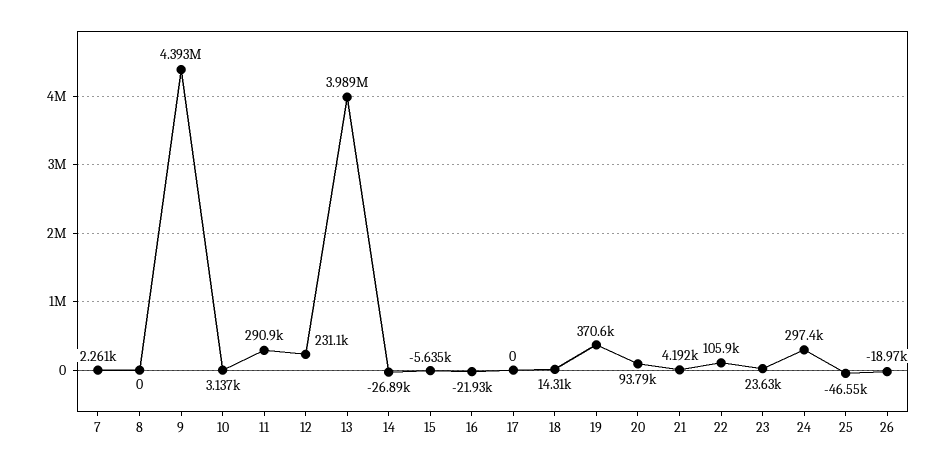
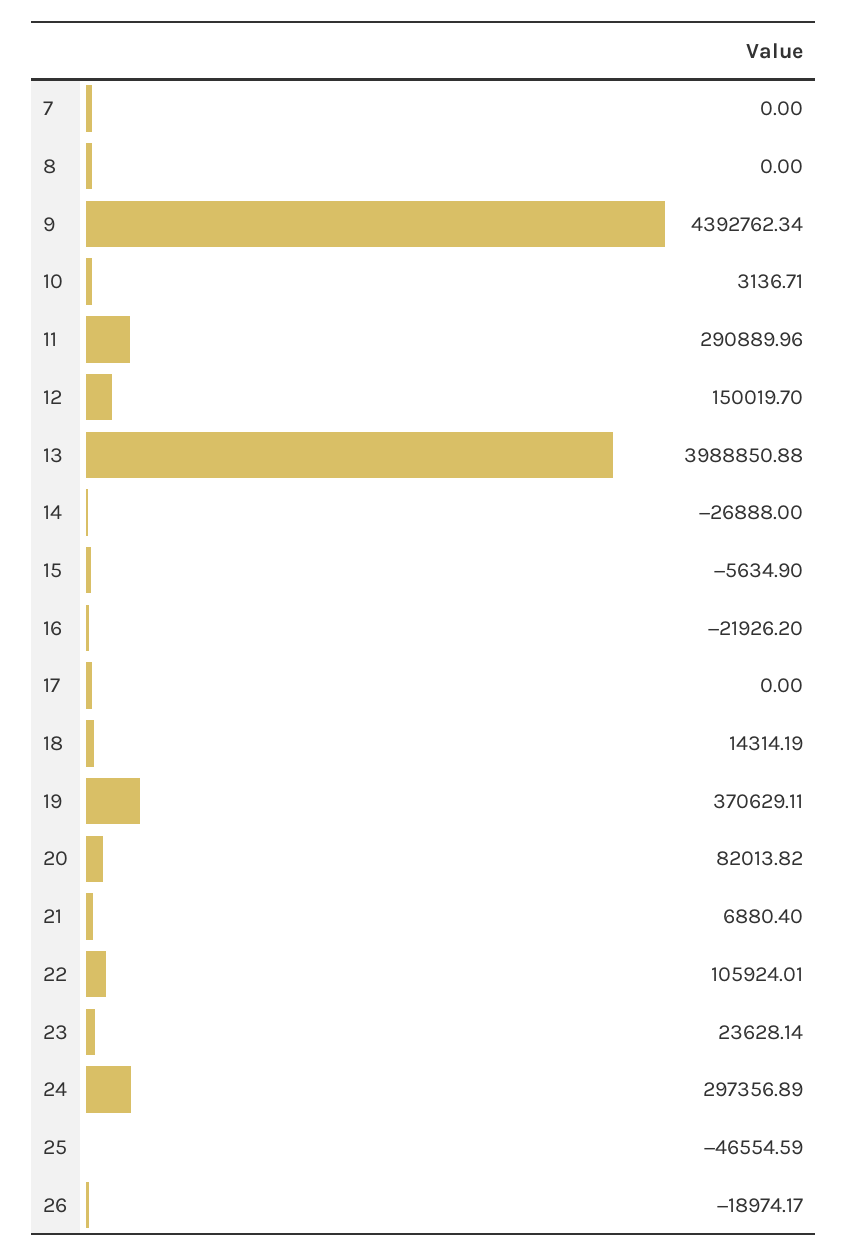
7: 2261 -> 0
12: 231100 -> 150019.7
20: 93790 -> 82013.82
21: 4192 -> 6880.4

